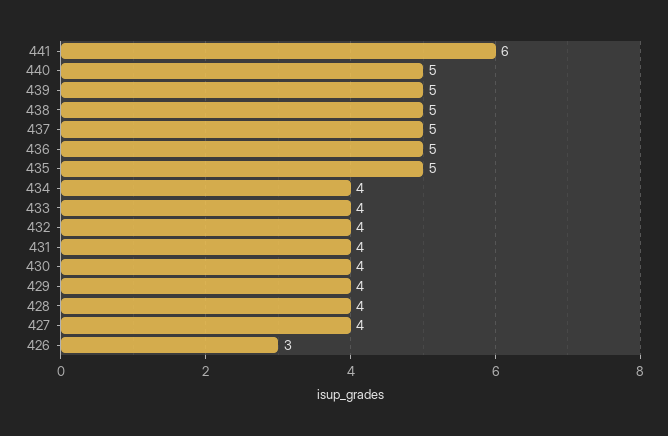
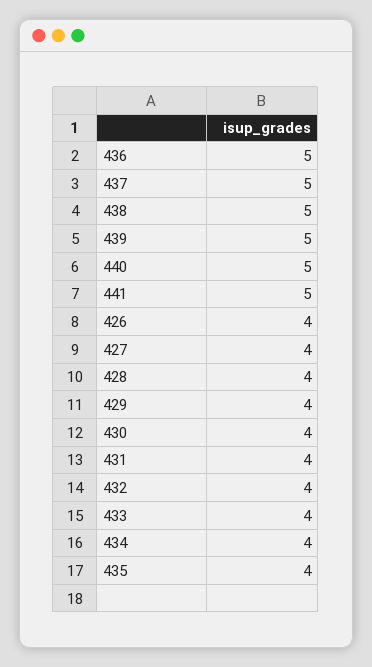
441: 6 -> 5
435: 5 -> 4
426: 3 -> 4

